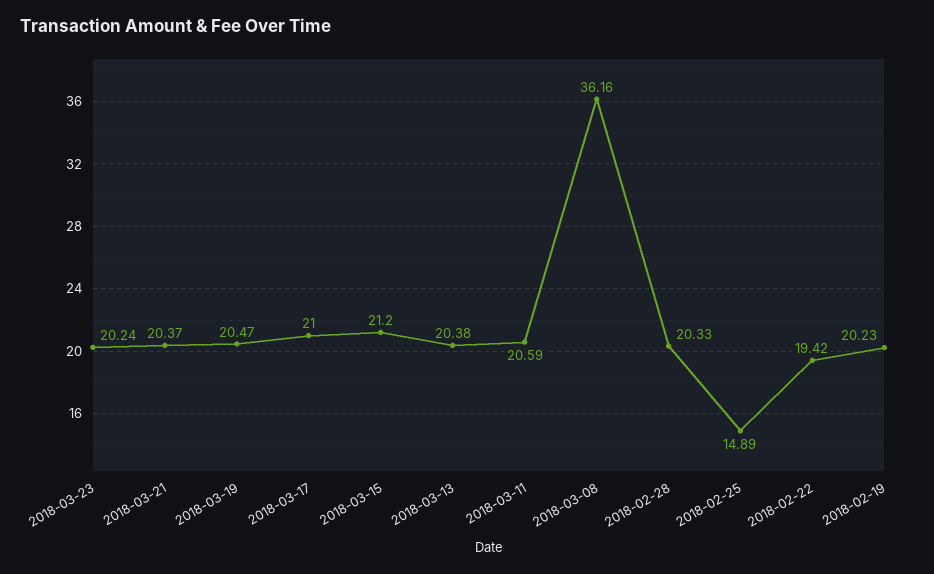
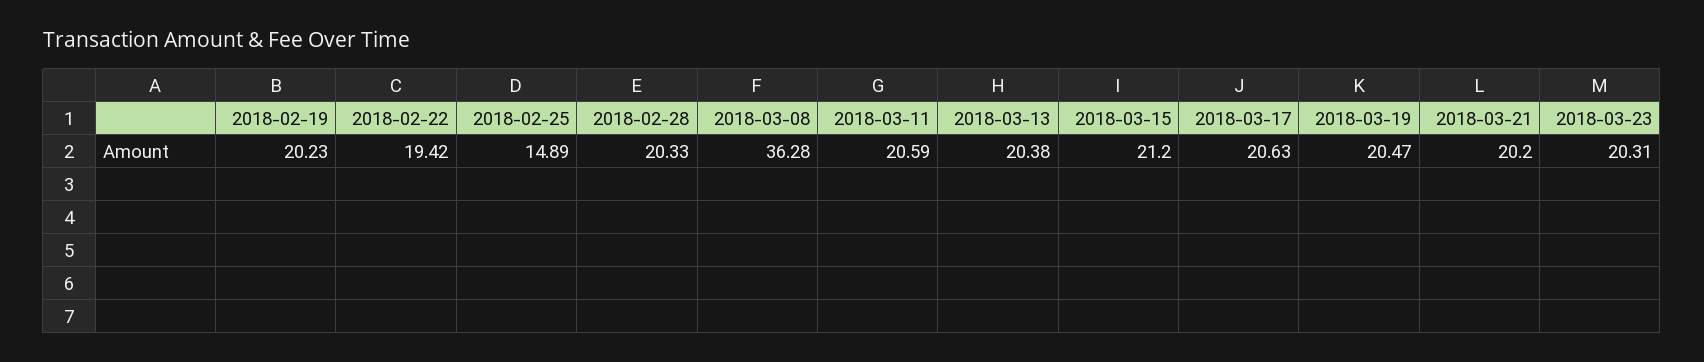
2018-03-23: 20.24 -> 20.31
2018-03-21: 20.37 -> 20.2
2018-03-17: 21 -> 20.63
2018-03-08: 36.16 -> 36.28

